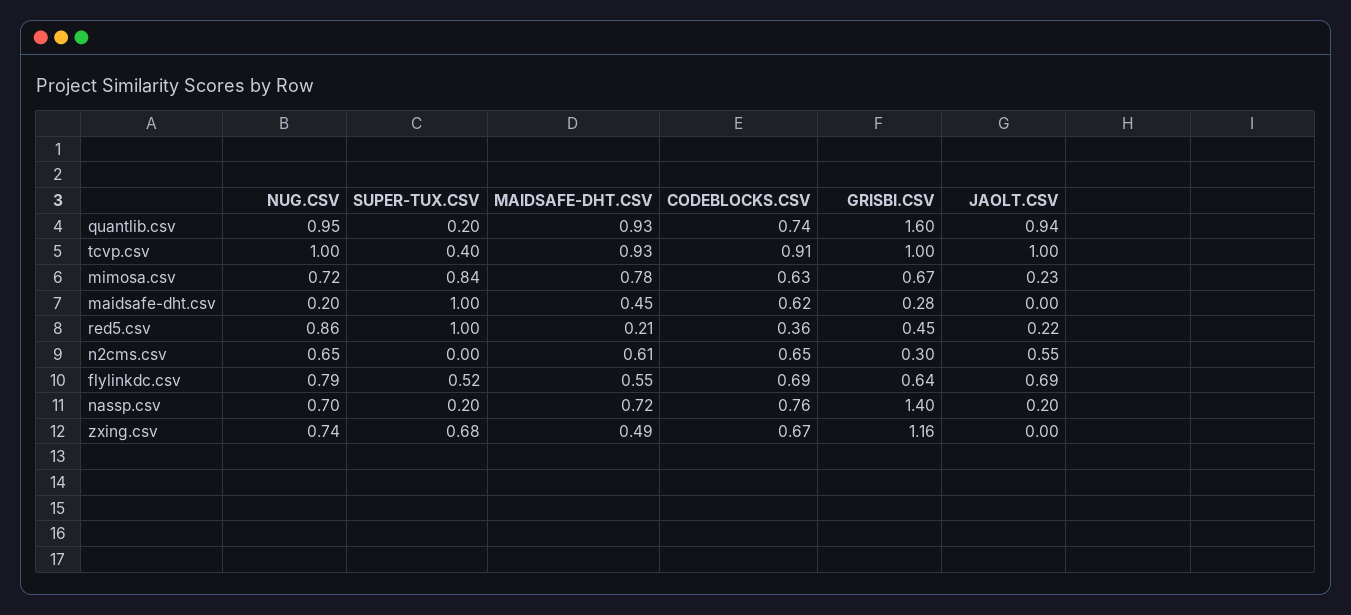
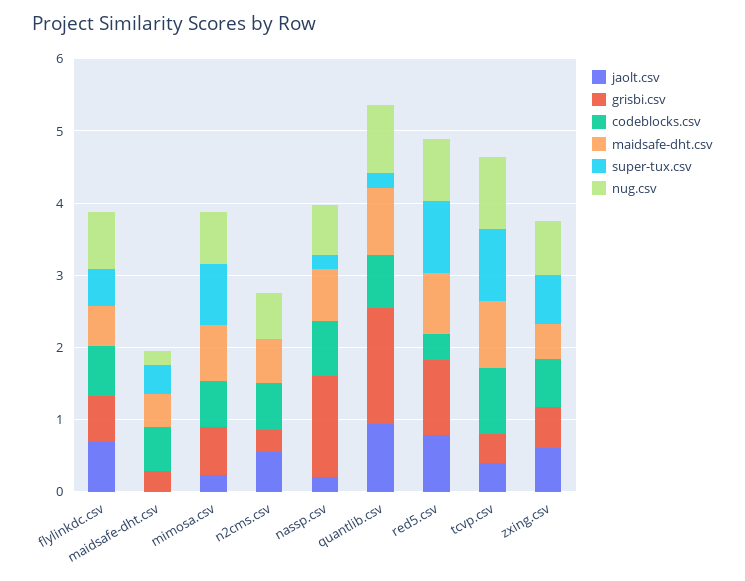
SUPER-TUX.CSV, tcvp.csv: 0.4 -> 1
GRISBI.CSV, tcvp.csv: 1 -> 0.4
JAOLT.CSV, tcvp.csv: 1 -> 0.4
SUPER-TUX.CSV, maidsafe-dht.csv: 1 -> 0.4
MAIDSAFE-DHT.CSV, red5.csv: 0.21 -> 0.8
GRISBI.CSV, red5.csv: 0.45 -> 1
JAOLT.CSV, red5.csv: 0.22 -> 0.8
GRISBI.CSV, zxing.csv: 1.16 -> 0.6
JAOLT.CSV, zxing.csv: 0 -> 0.6

